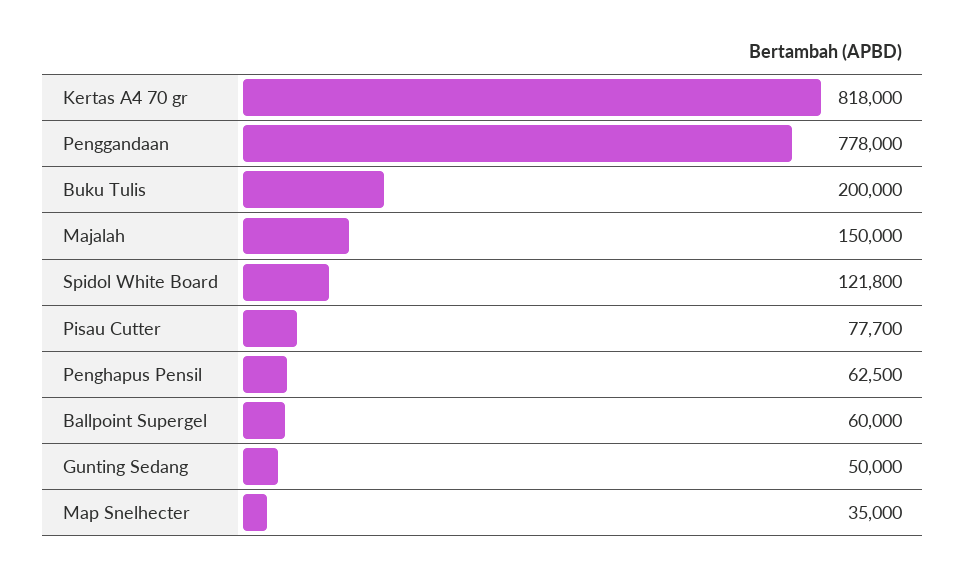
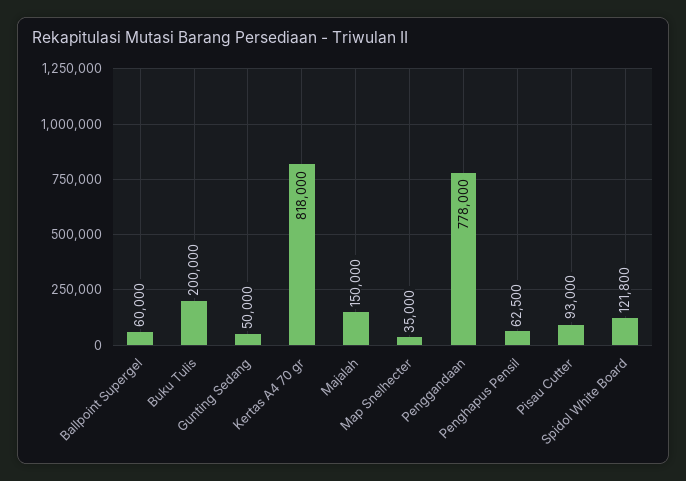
Pisau Cutter: 77700 -> 93000

